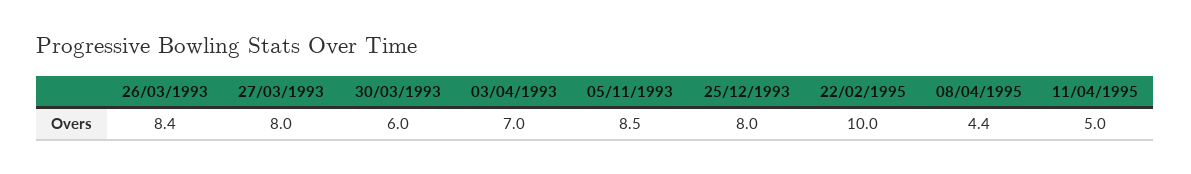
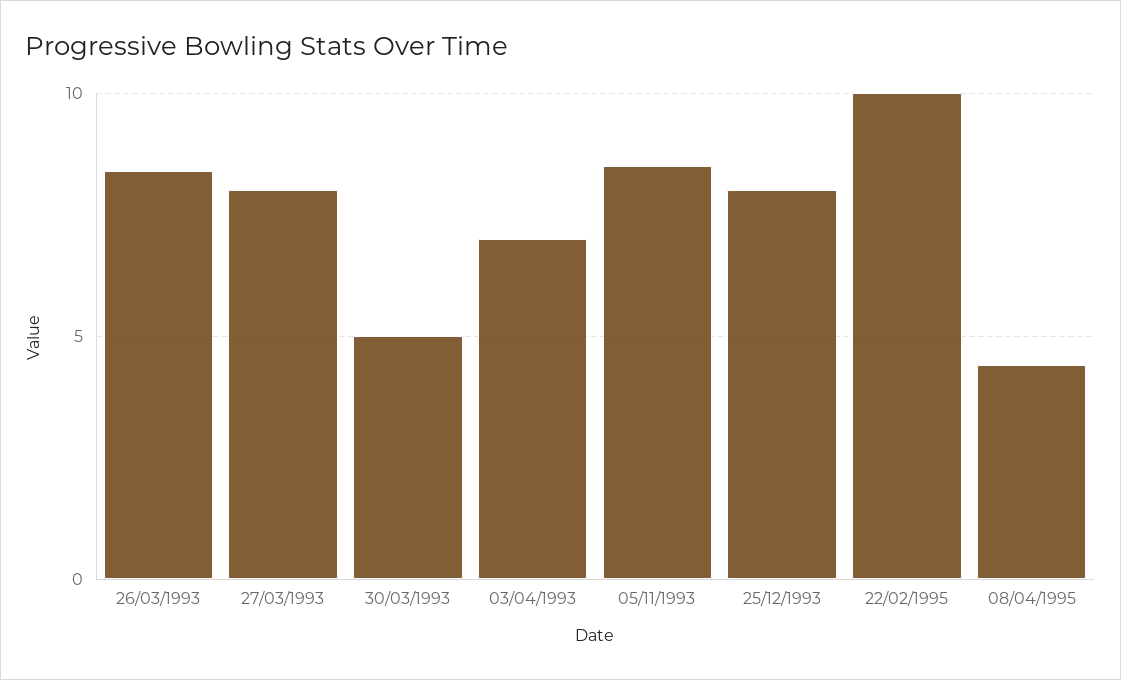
30/03/1993: 6 -> 5
11/04/1995: 5 -> none

